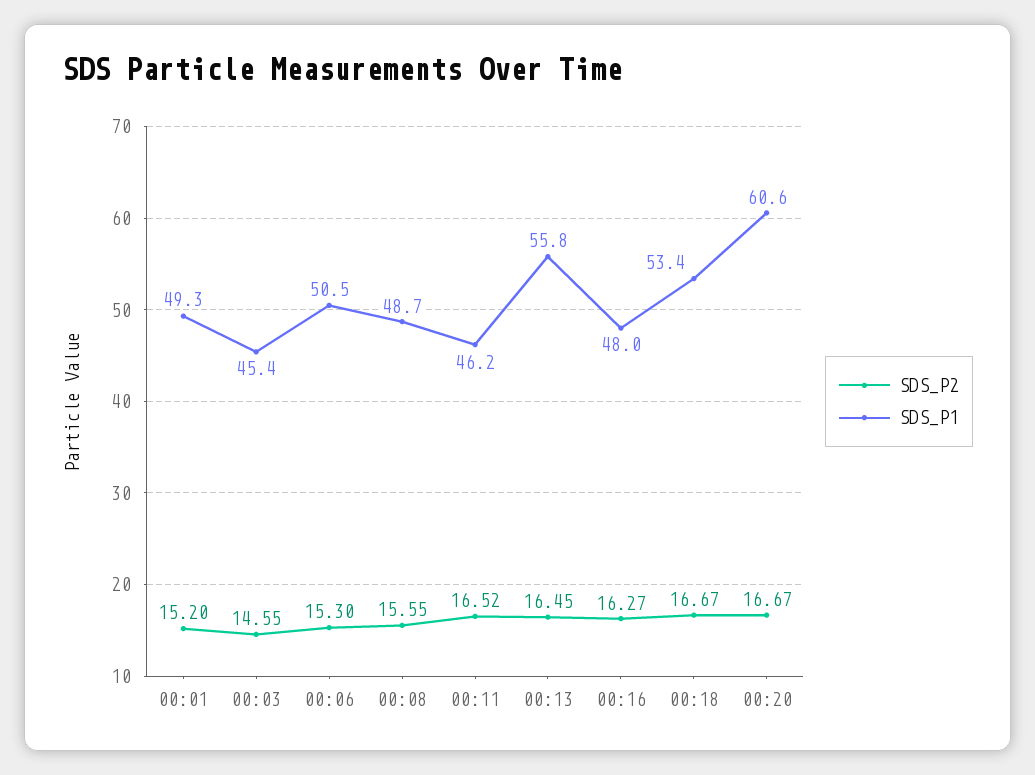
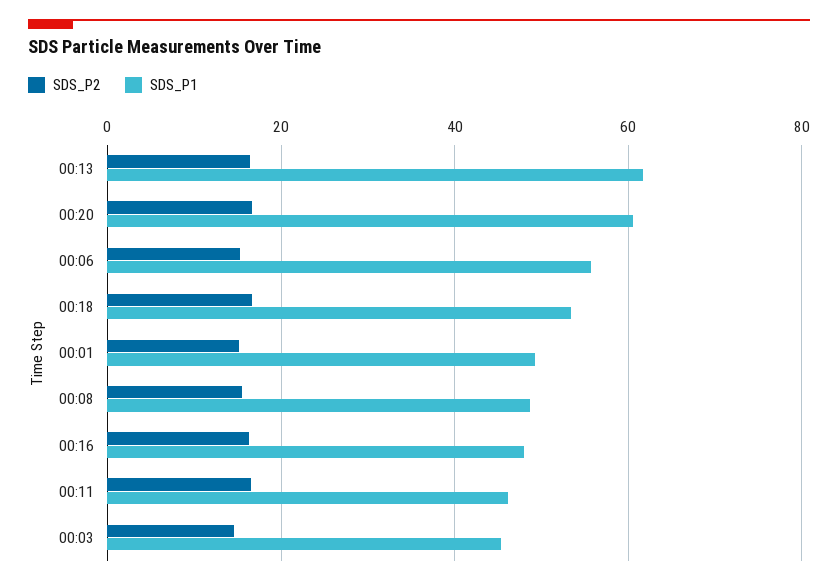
SDS_P1, 00:06: 50.5 -> 56
SDS_P1, 00:13: 55.8 -> 62

